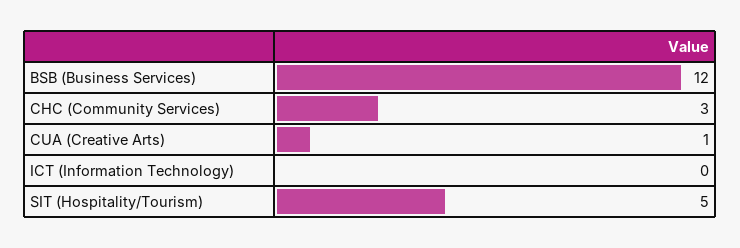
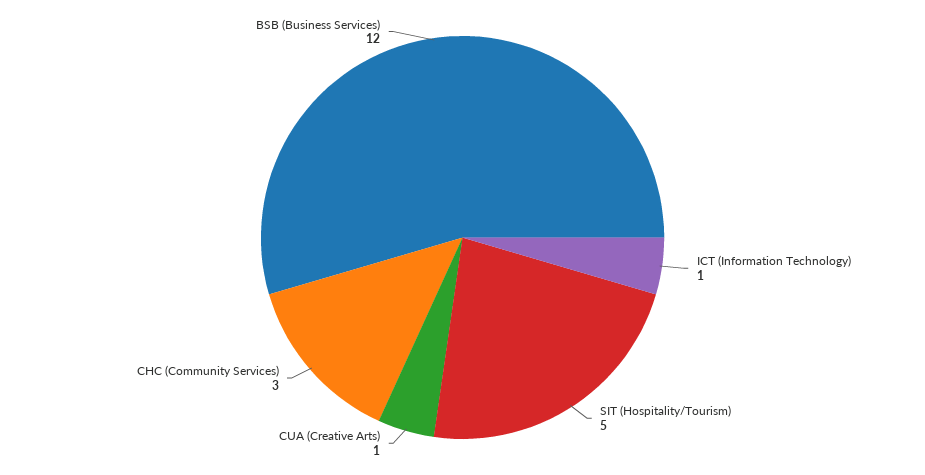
ICT (Information Technology): 0 -> 1

